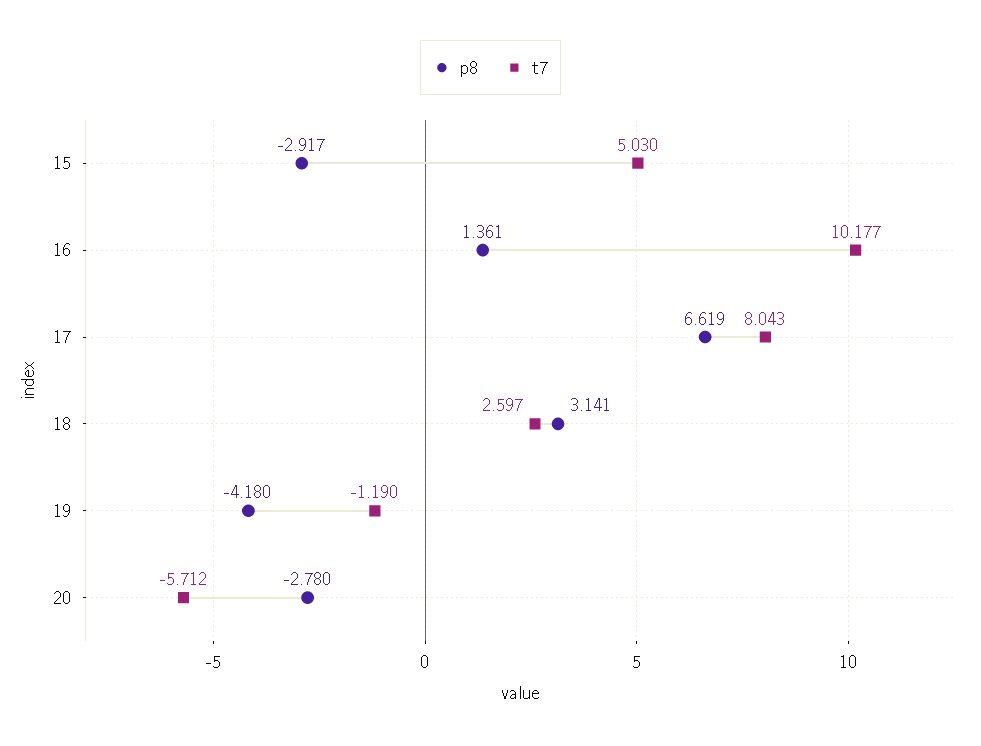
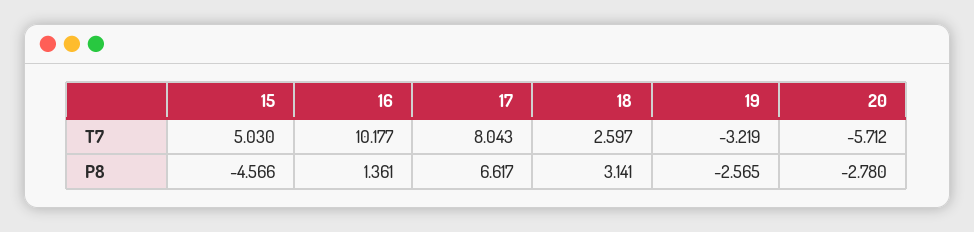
p8, 15: -2.917 -> -4.566
p8, 17: 6.619 -> 6.617
p8, 19: -4.18 -> -2.565
t7, 19: -1.19 -> -3.219

